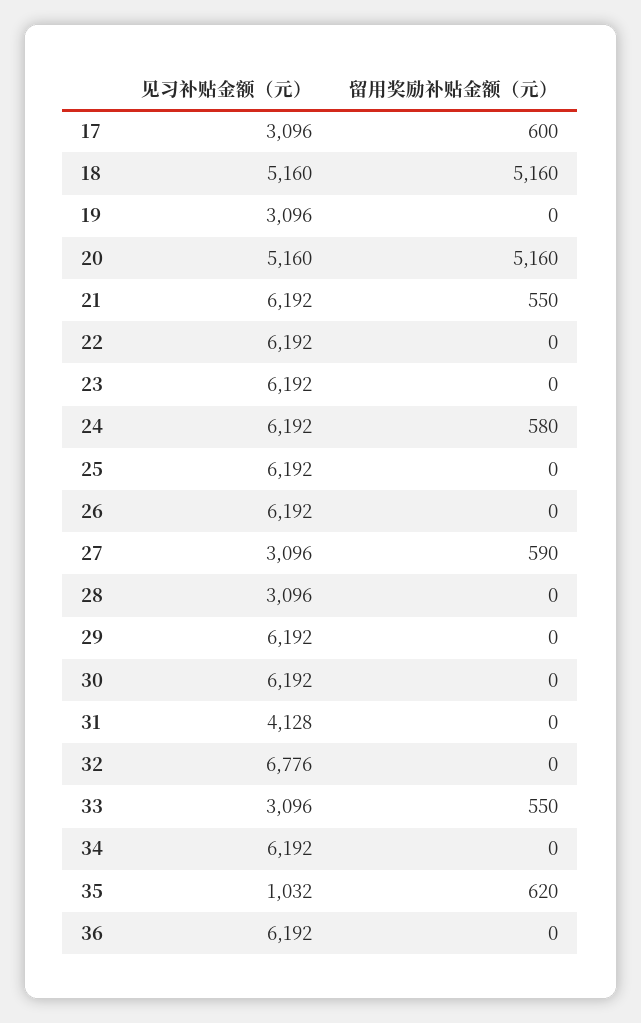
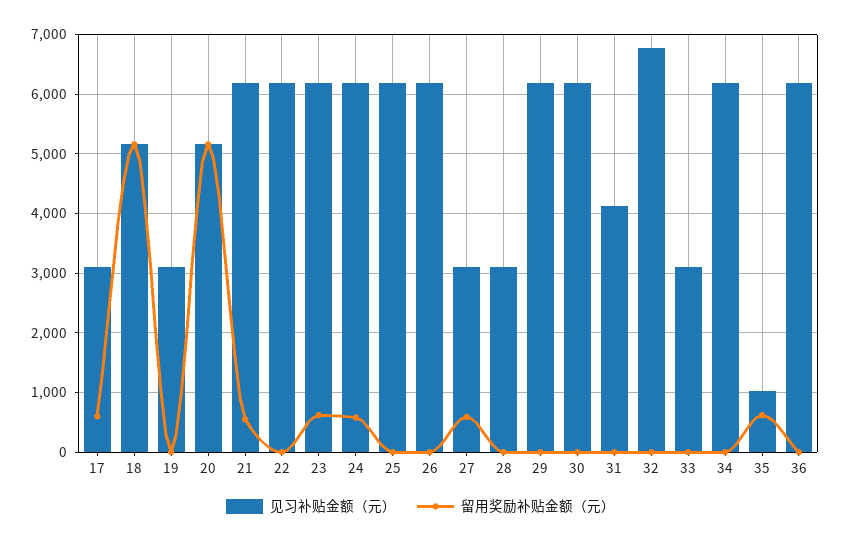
留用奖励补贴金额（元）, 23: 0 -> 600
留用奖励补贴金额（元）, 33: 550 -> 0

